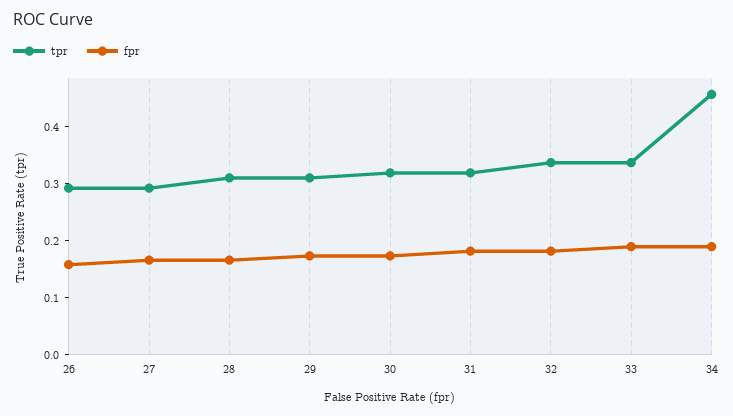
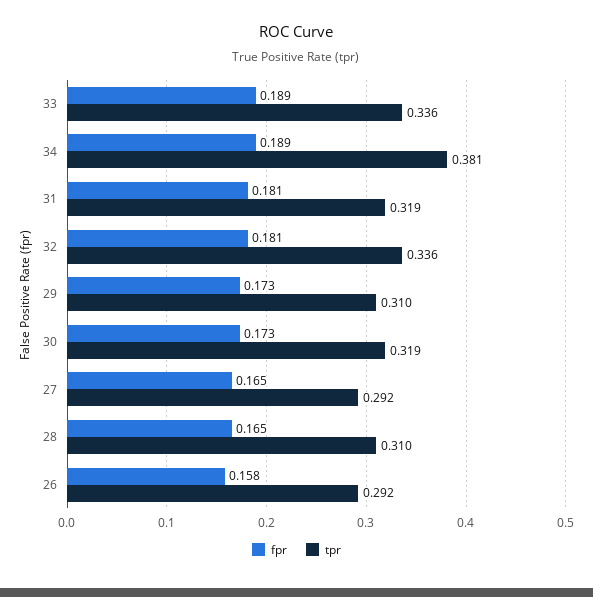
tpr, 34: 0.46 -> 0.381

